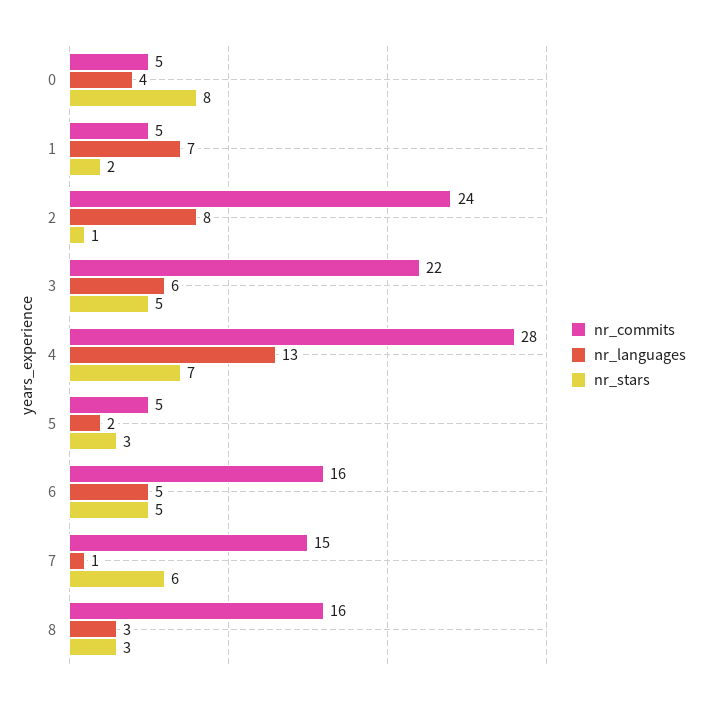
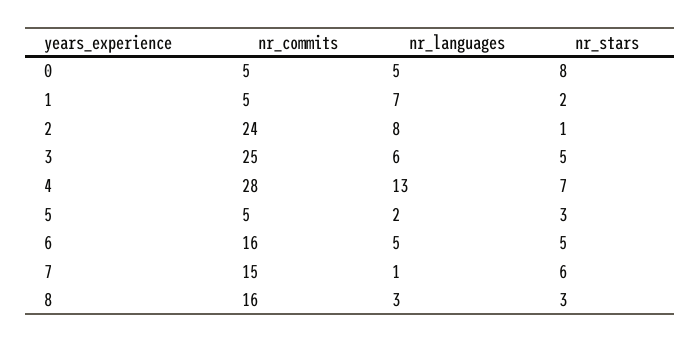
nr_languages, 0: 4 -> 5
nr_commits, 3: 22 -> 25

